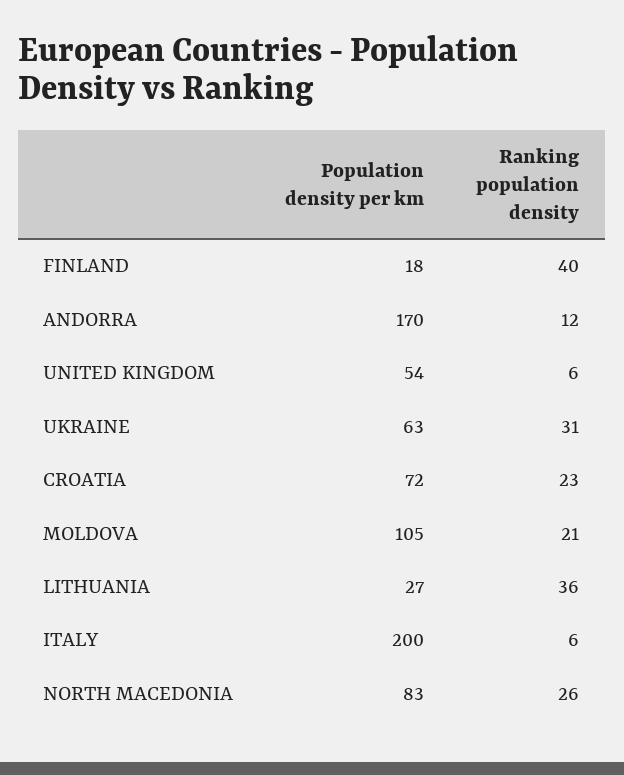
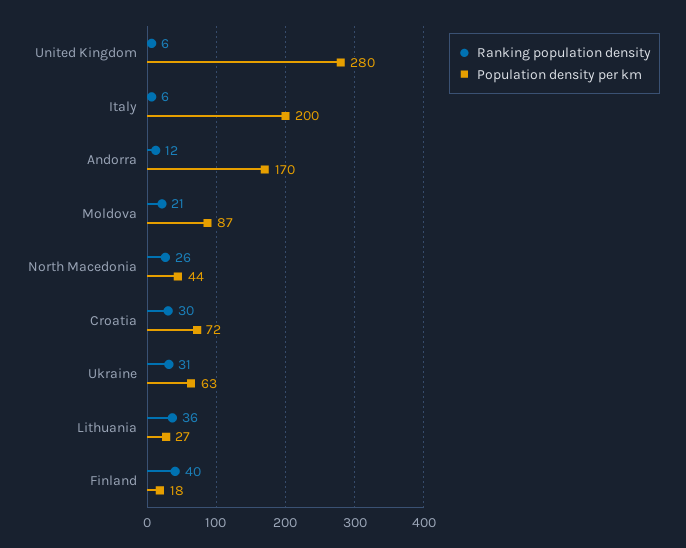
Population density per km, UNITED KINGDOM: 54 -> 280
Ranking population density, CROATIA: 23 -> 30
Population density per km, MOLDOVA: 105 -> 87
Population density per km, NORTH MACEDONIA: 83 -> 44

